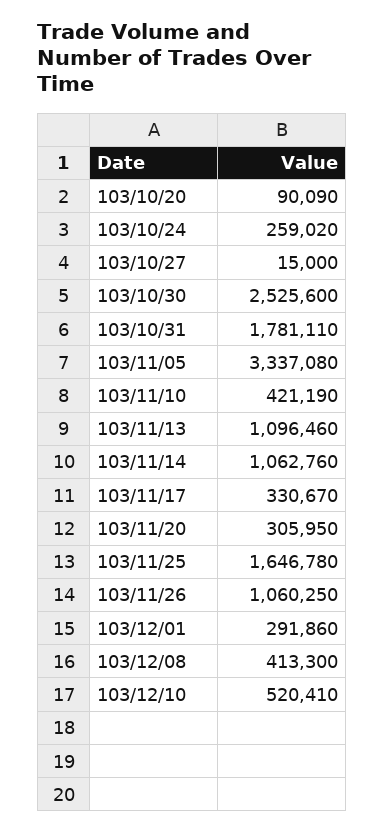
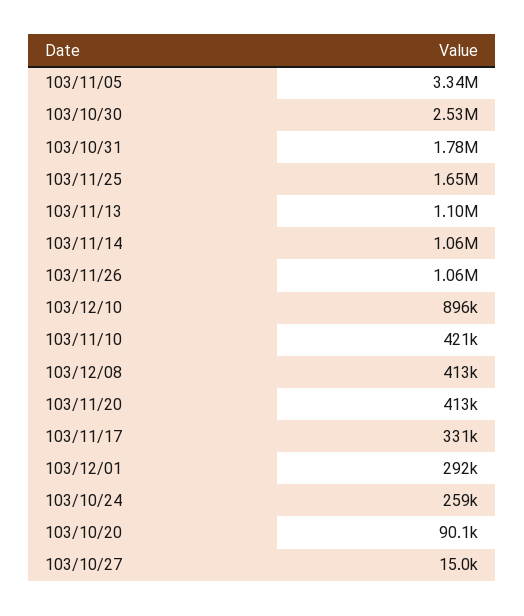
103/11/20: 305950 -> 413000
103/12/10: 520410 -> 896000

